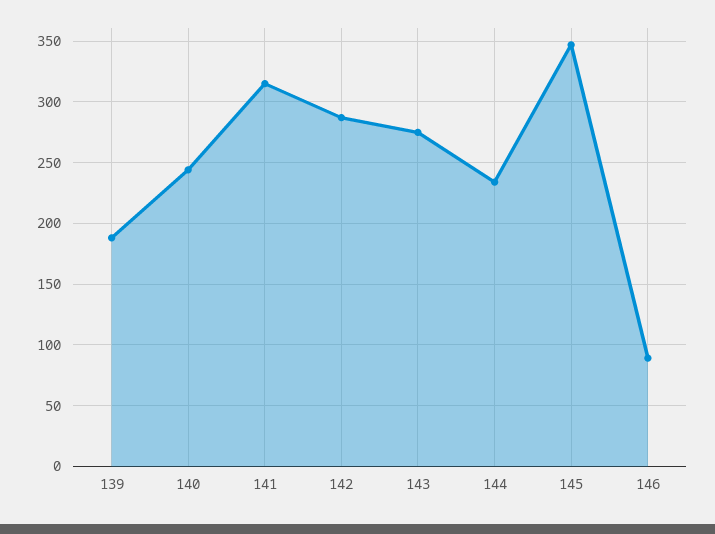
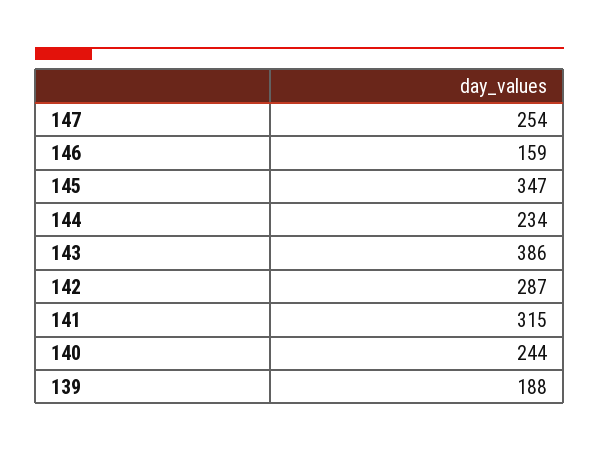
143: 275 -> 386
146: 90 -> 159
147: none -> 254

